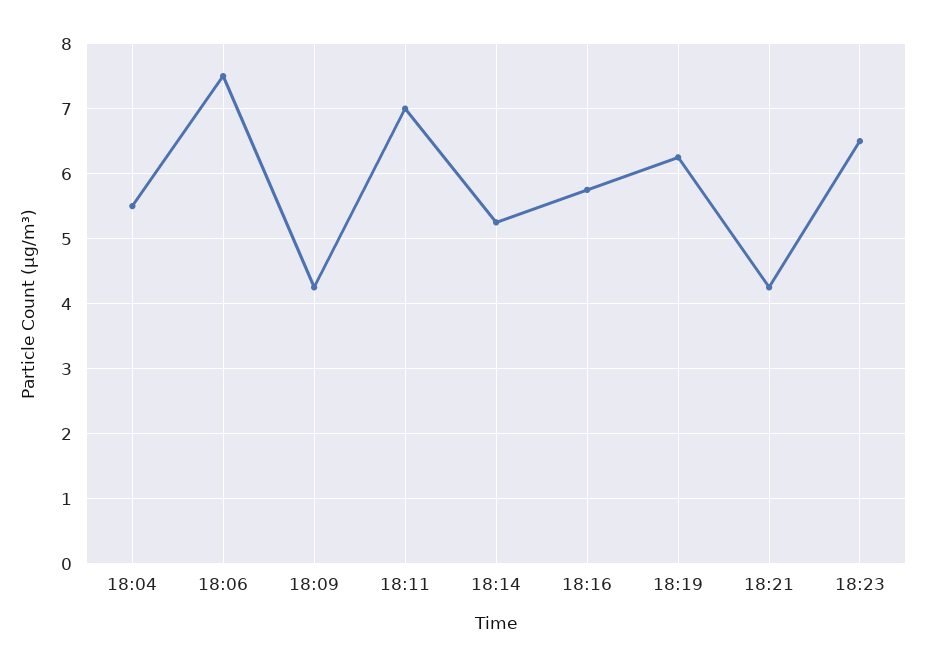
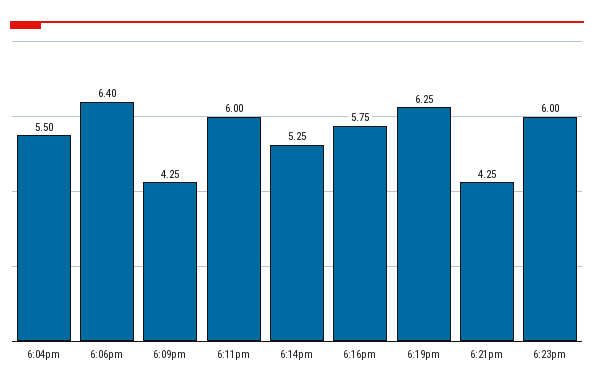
18:06: 7.5 -> 6.4
18:11: 7 -> 6
18:23: 6.5 -> 6

